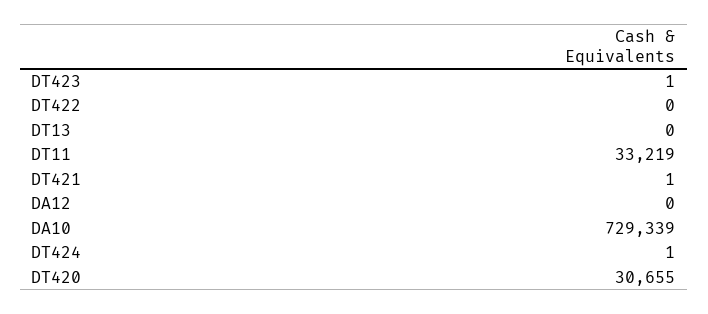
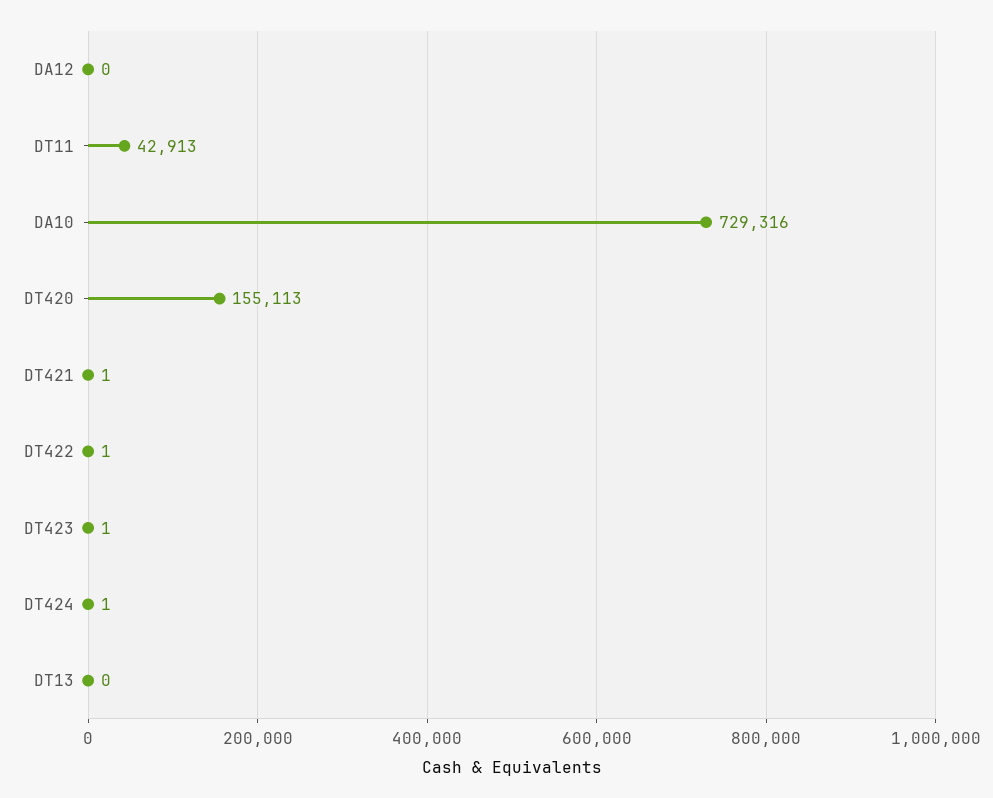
DT422: 0 -> 1
DT11: 33219 -> 42913
DA10: 729339 -> 729316
DT420: 30655 -> 155113

